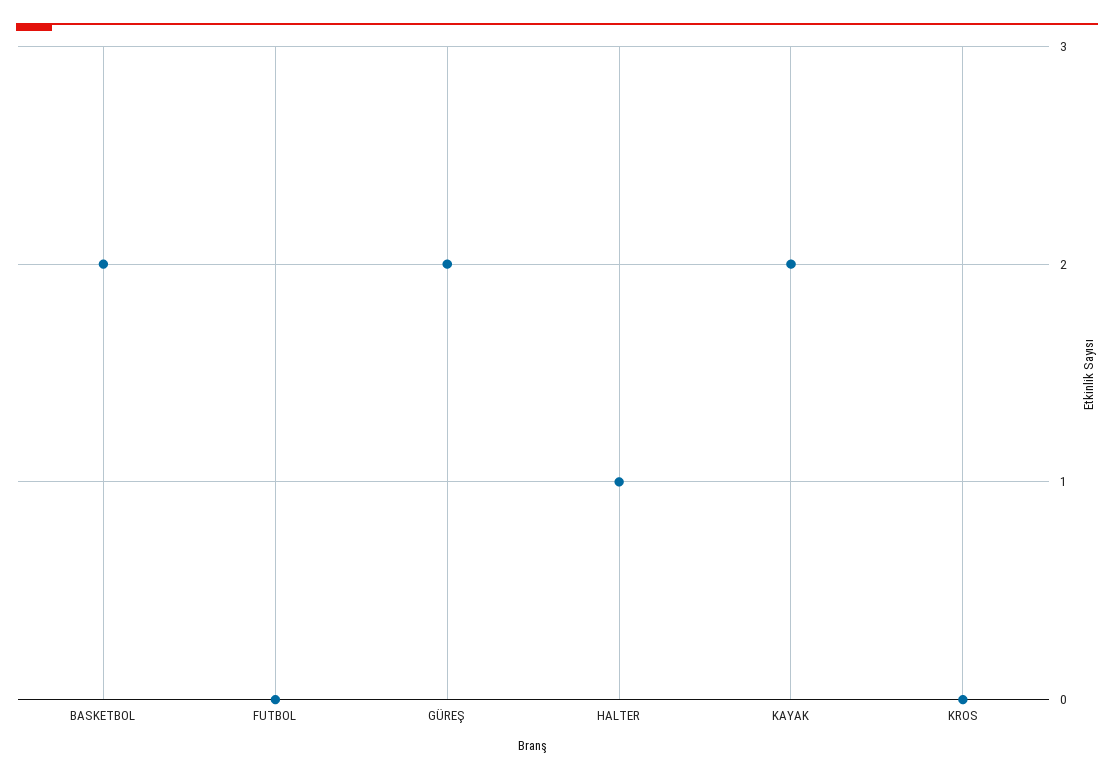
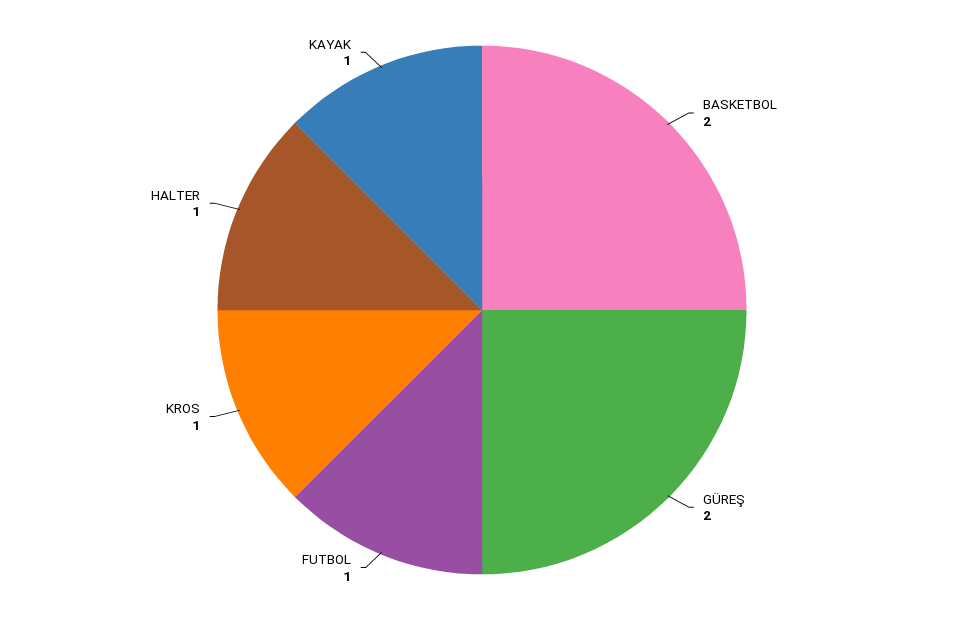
FUTBOL: 0 -> 1
KAYAK: 2 -> 1
KROS: 0 -> 1

